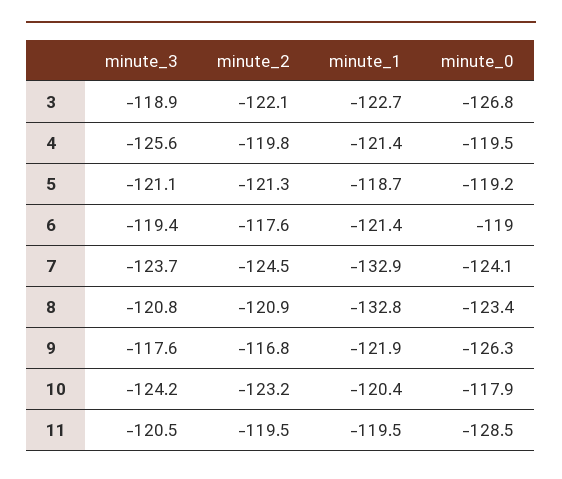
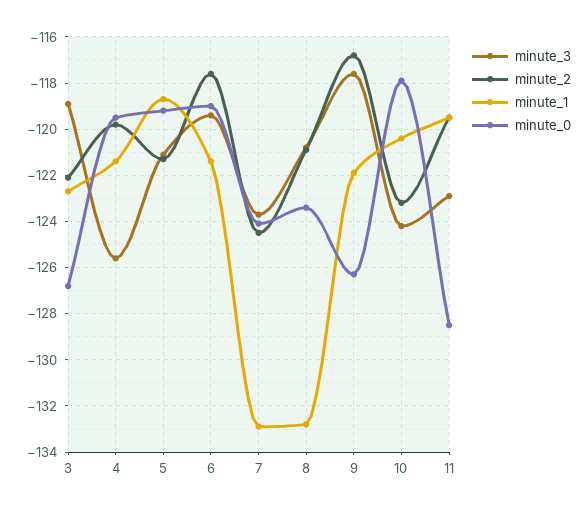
minute_3, 11: -120.5 -> -123

